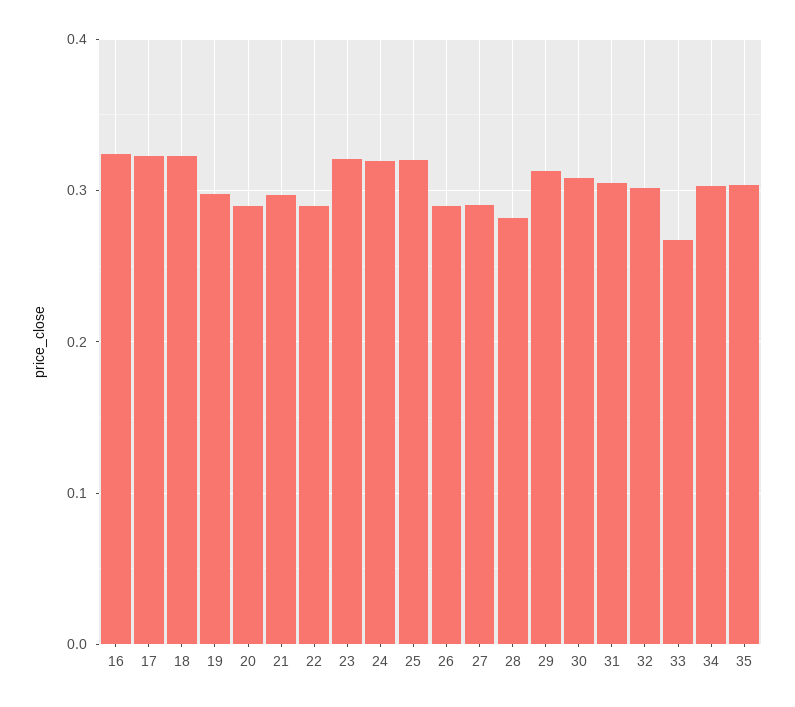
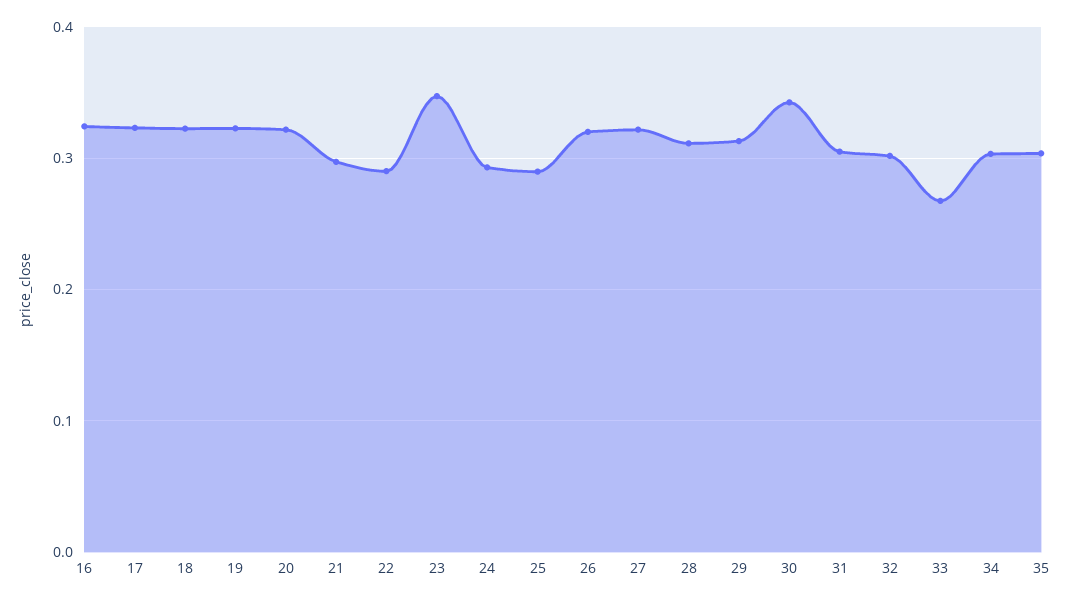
19: 0.3 -> 0.32
20: 0.29 -> 0.32
23: 0.32 -> 0.35
24: 0.32 -> 0.29
25: 0.32 -> 0.29
26: 0.29 -> 0.32
27: 0.29 -> 0.32
28: 0.28 -> 0.31
30: 0.31 -> 0.34

